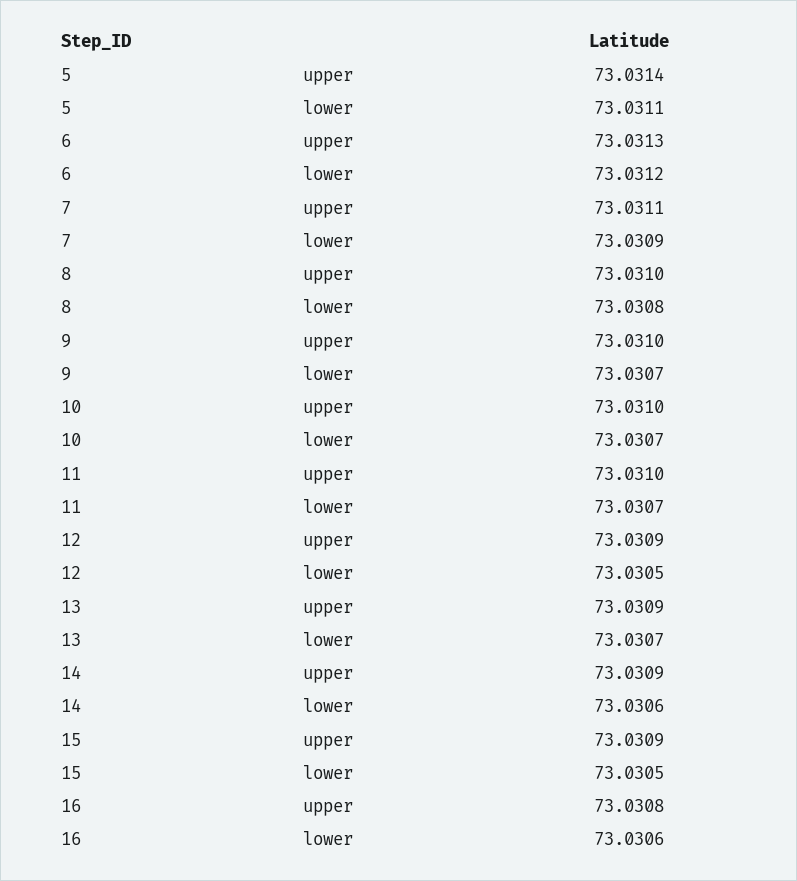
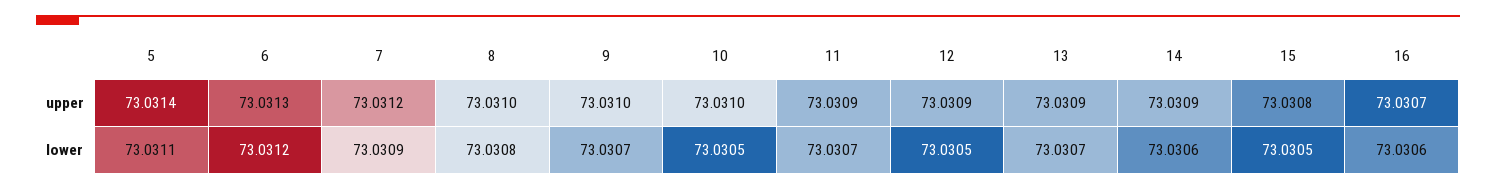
7, upper: 73.0311 -> 73.0312
10, lower: 73.0307 -> 73.0305
11, upper: 73.031 -> 73.0309
15, upper: 73.0309 -> 73.0308
16, upper: 73.0308 -> 73.0307

